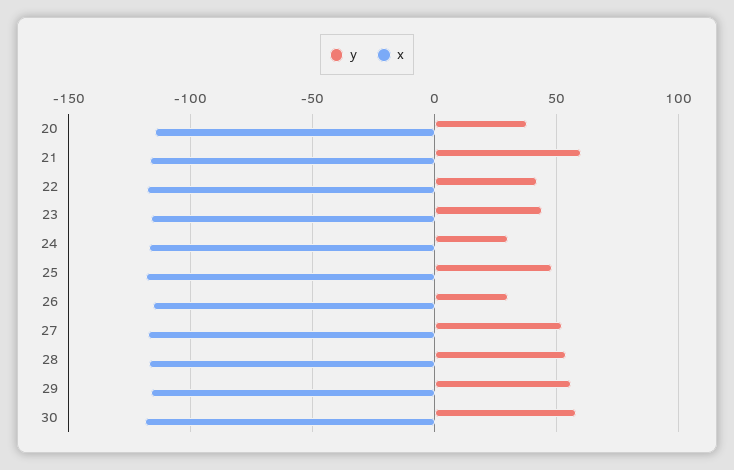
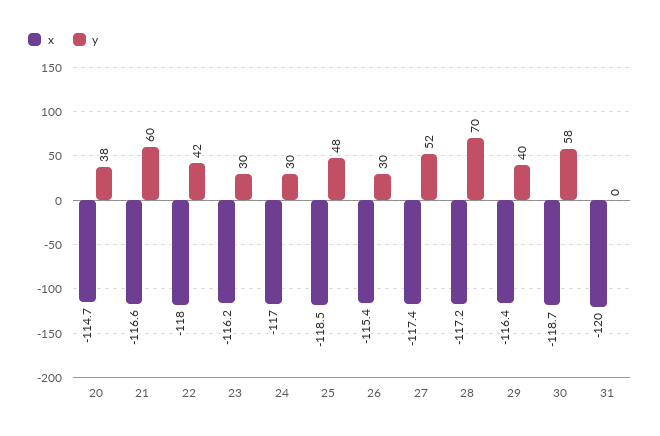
y, 23: 45 -> 30
y, 28: 55 -> 70
y, 29: 55 -> 40
x, 31: none -> -120
y, 31: none -> 0

